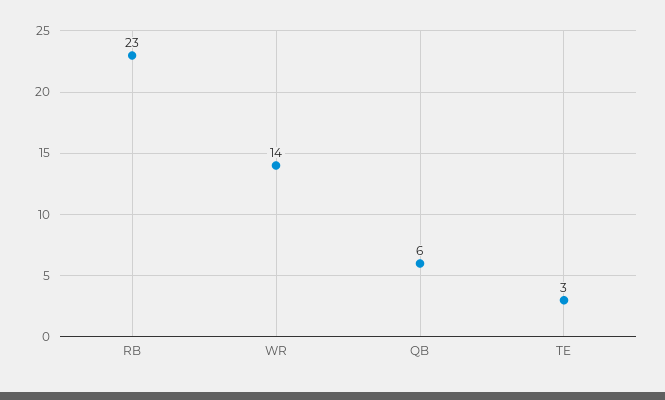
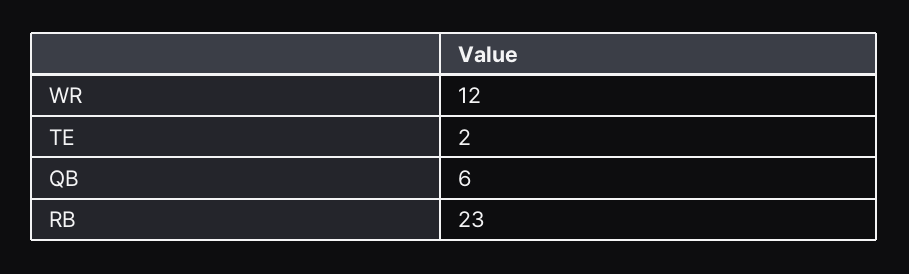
WR: 14 -> 12
TE: 3 -> 2

